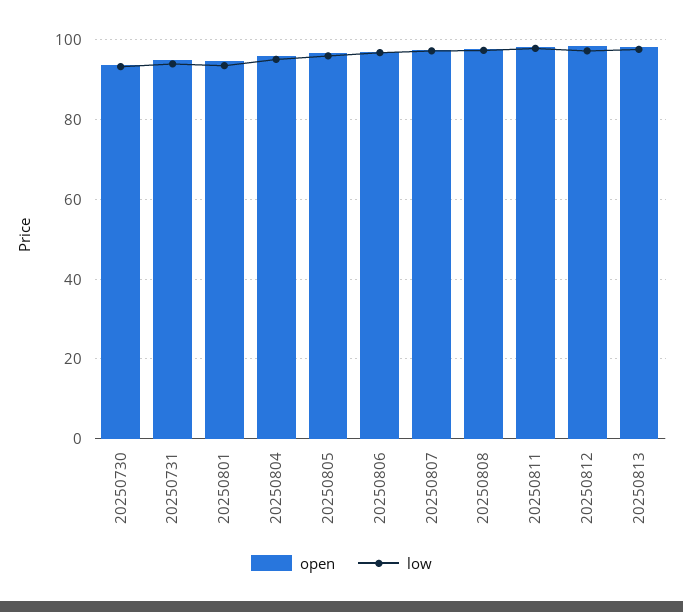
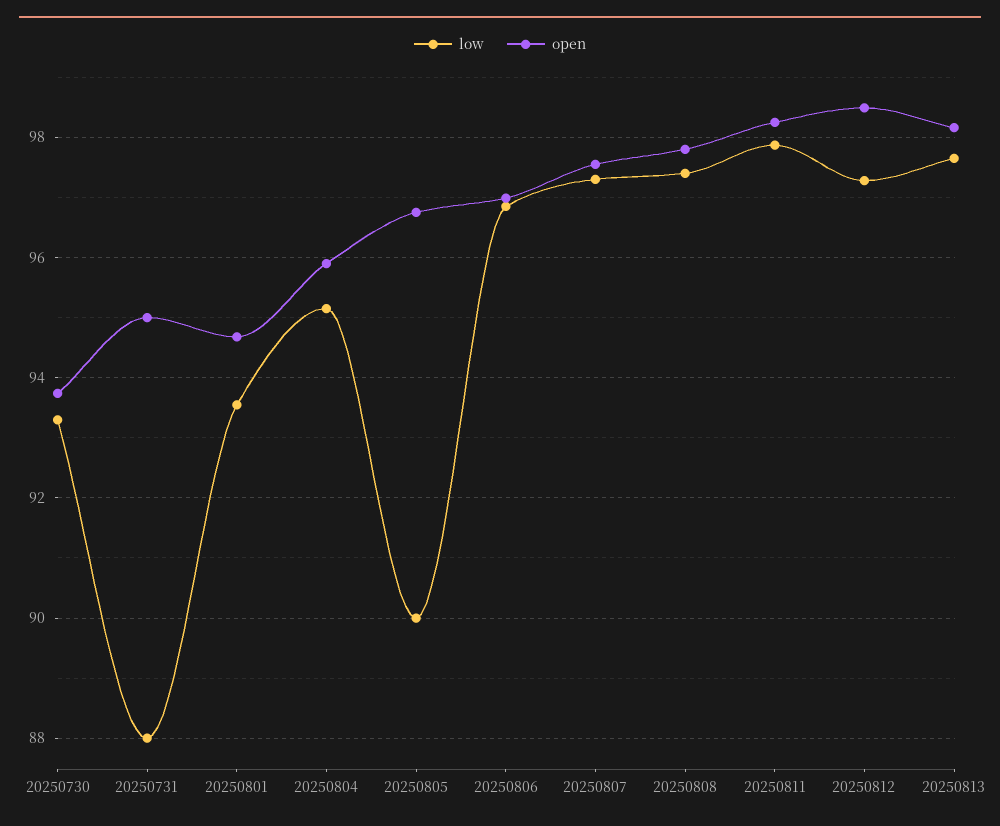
low, 20250731: 94 -> 88
low, 20250805: 96 -> 90

